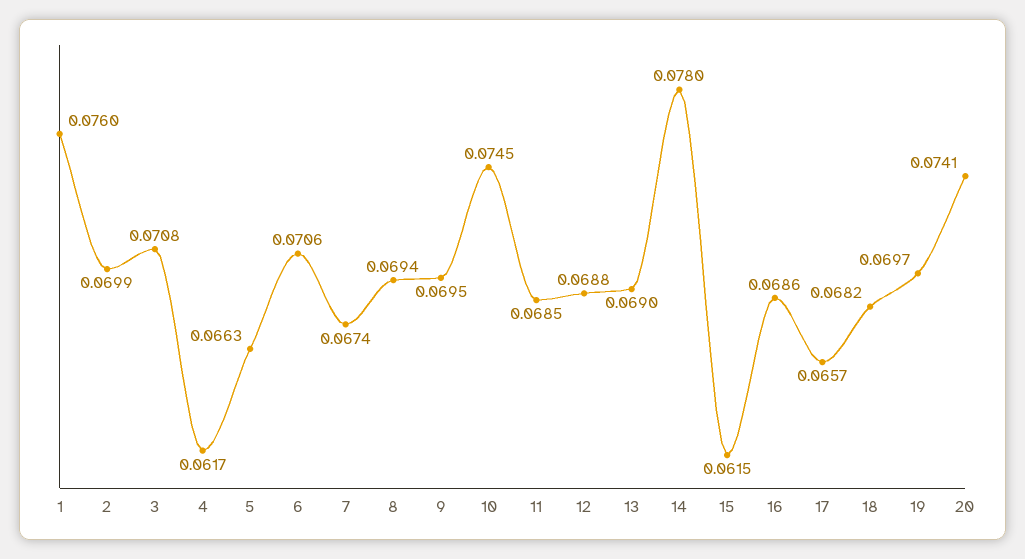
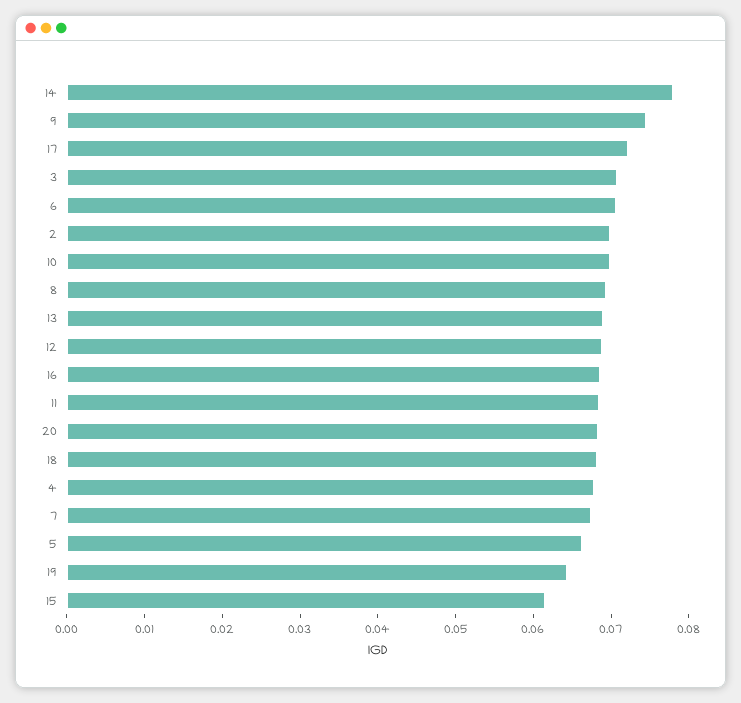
1: 0.076 -> none
4: 0.0617 -> 0.068
9: 0.0695 -> 0.074
10: 0.0745 -> 0.07
17: 0.0657 -> 0.072
19: 0.0697 -> 0.064
20: 0.0741 -> 0.068

